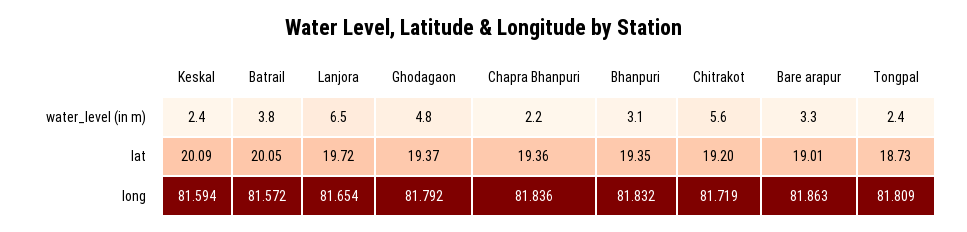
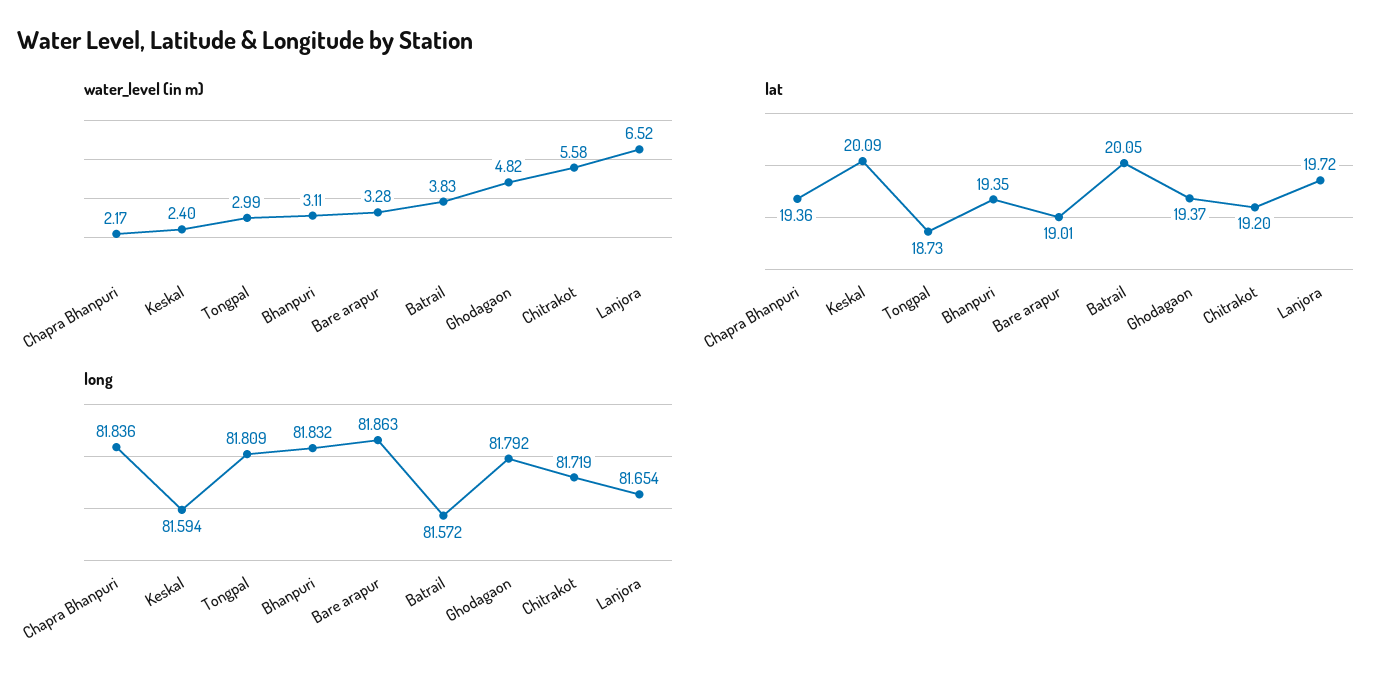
water_level (in m), Tongpal: 2.4 -> 2.99

